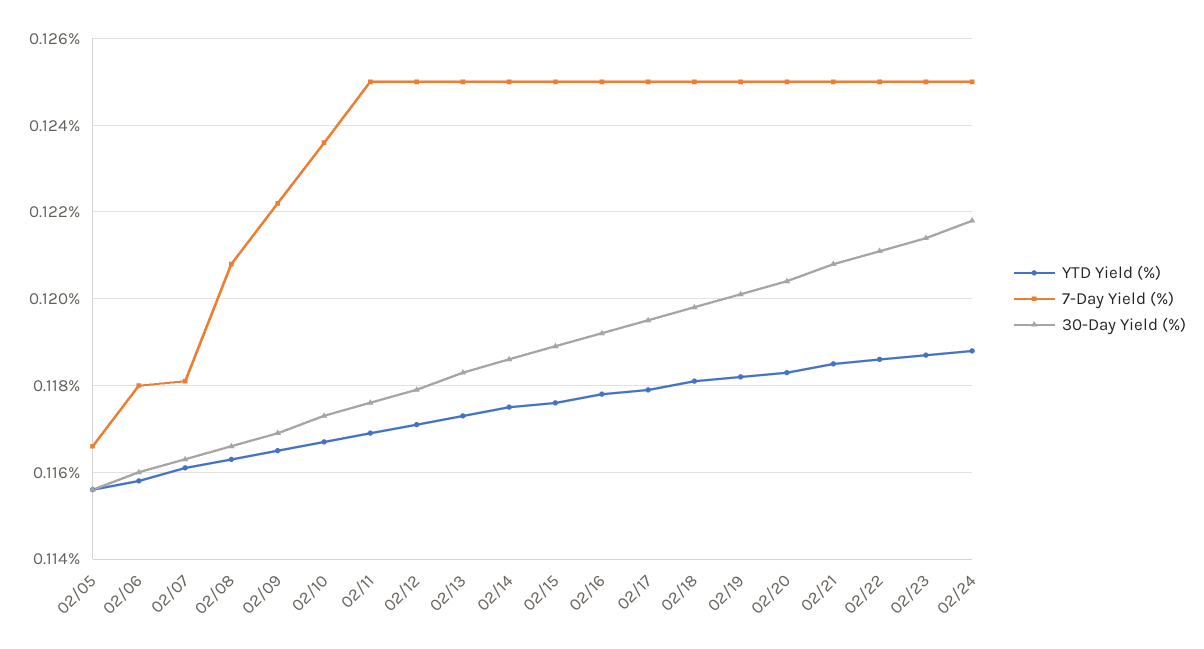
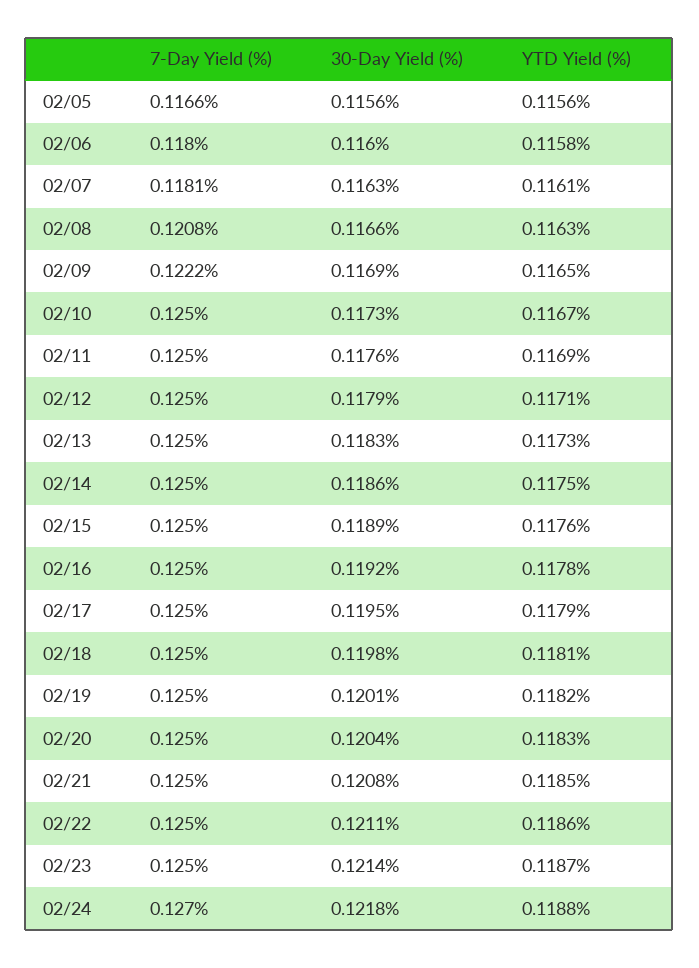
7-Day Yield (%), 02/10: 0.1235 -> 0.125
7-Day Yield (%), 02/24: 0.125 -> 0.127

